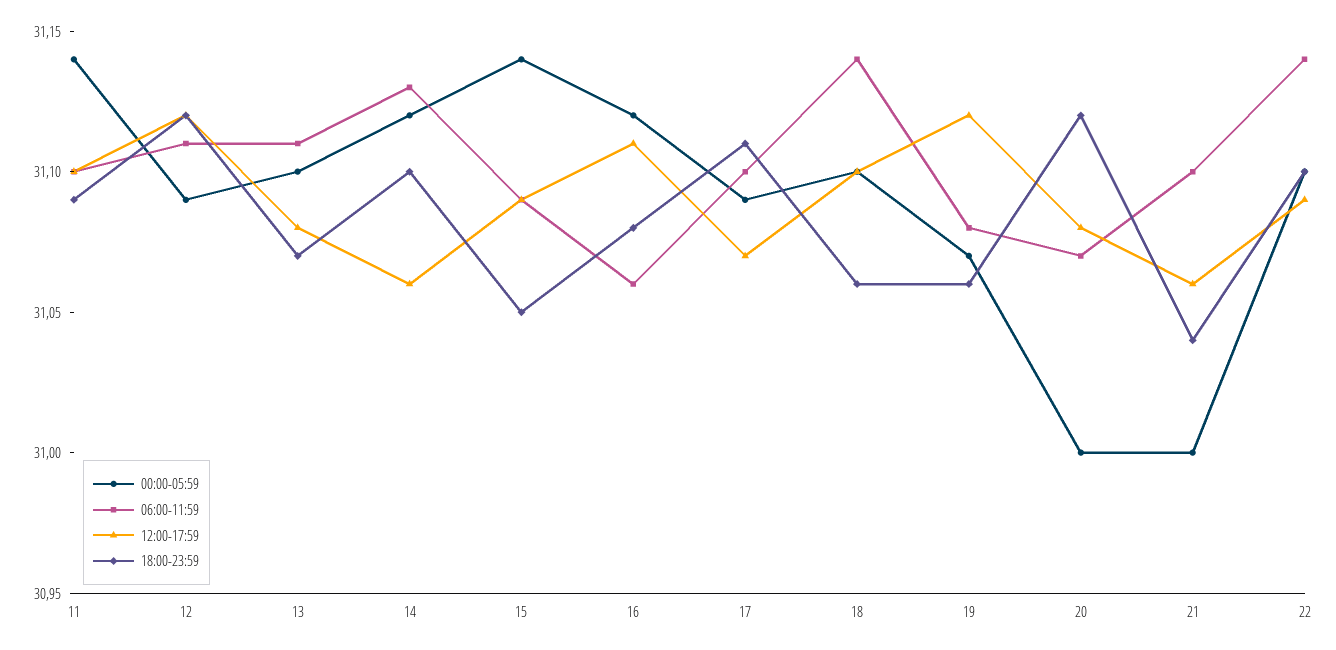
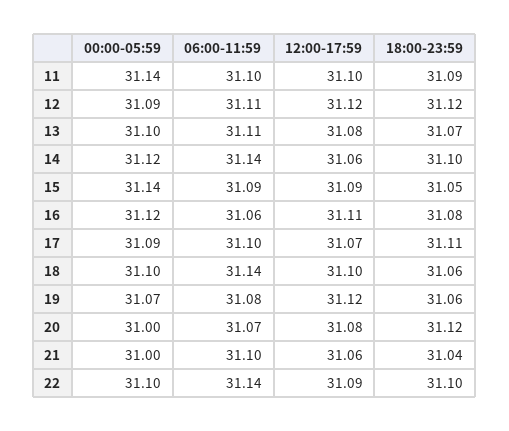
06:00-11:59, 14: 31.13 -> 31.14

